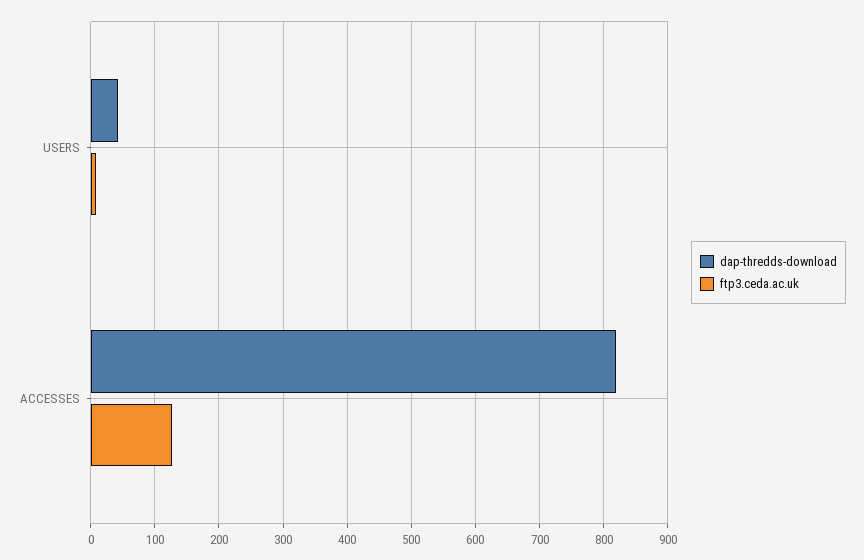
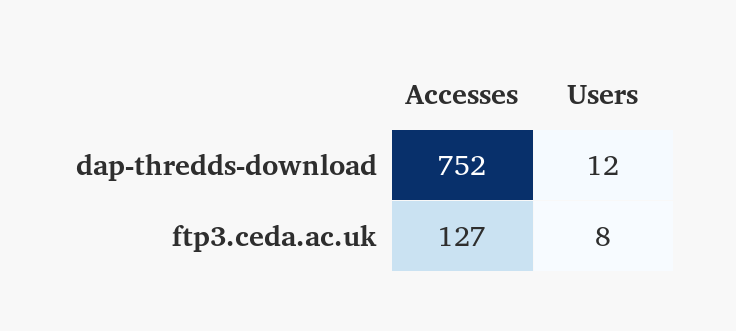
dap-thredds-download, USERS: 40 -> 12
dap-thredds-download, ACCESSES: 820 -> 752

